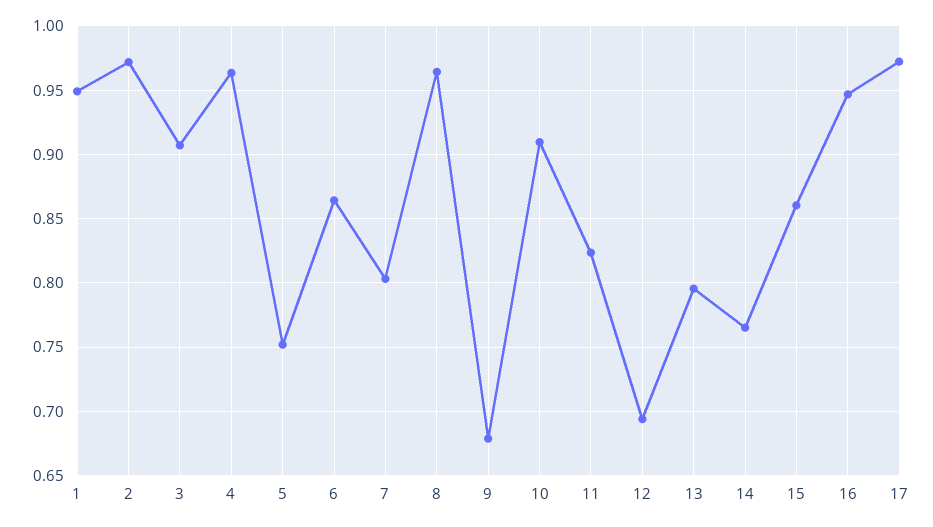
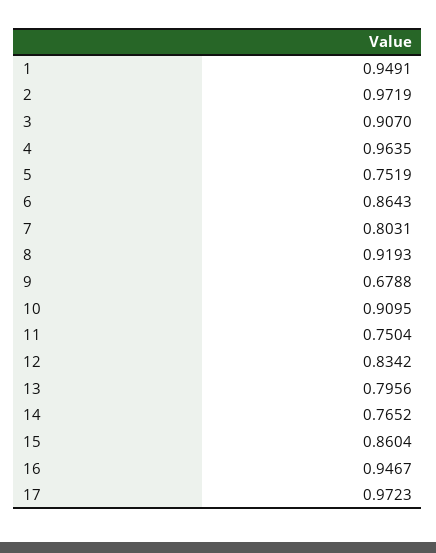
8: 0.965 -> 0.9193
11: 0.825 -> 0.7504
12: 0.695 -> 0.8342

